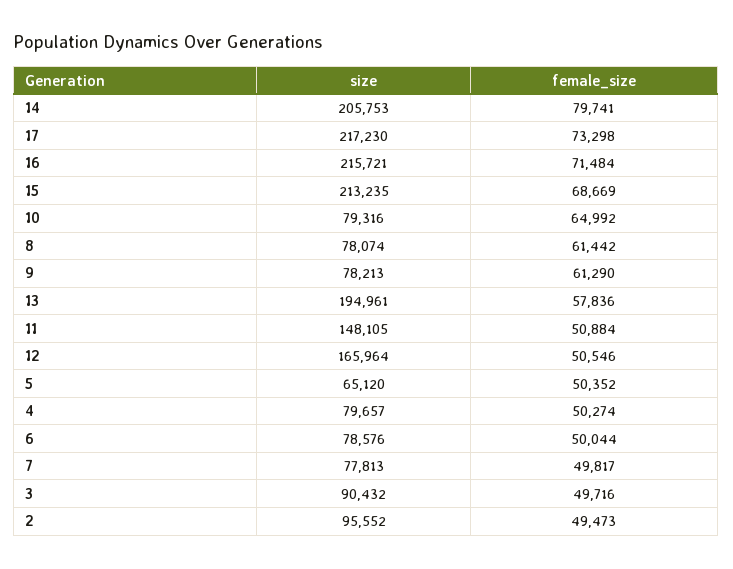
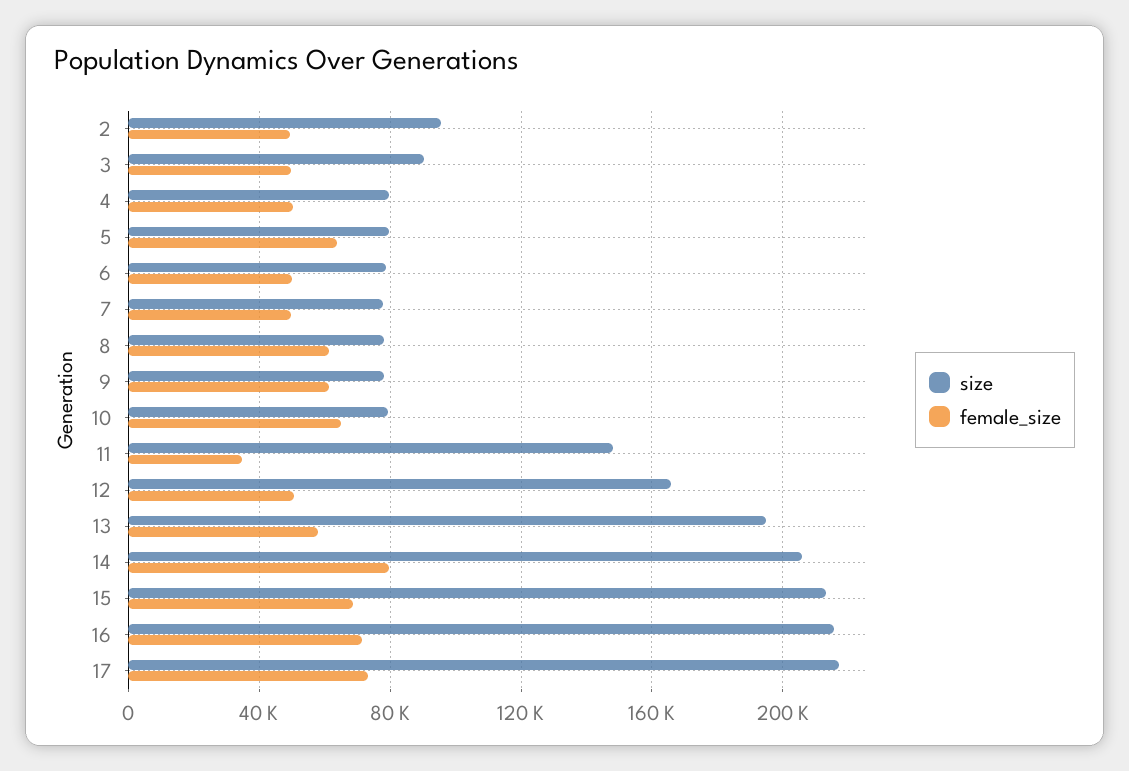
female_size, 11: 50884 -> 35000
size, 5: 65120 -> 80000
female_size, 5: 50352 -> 65000

